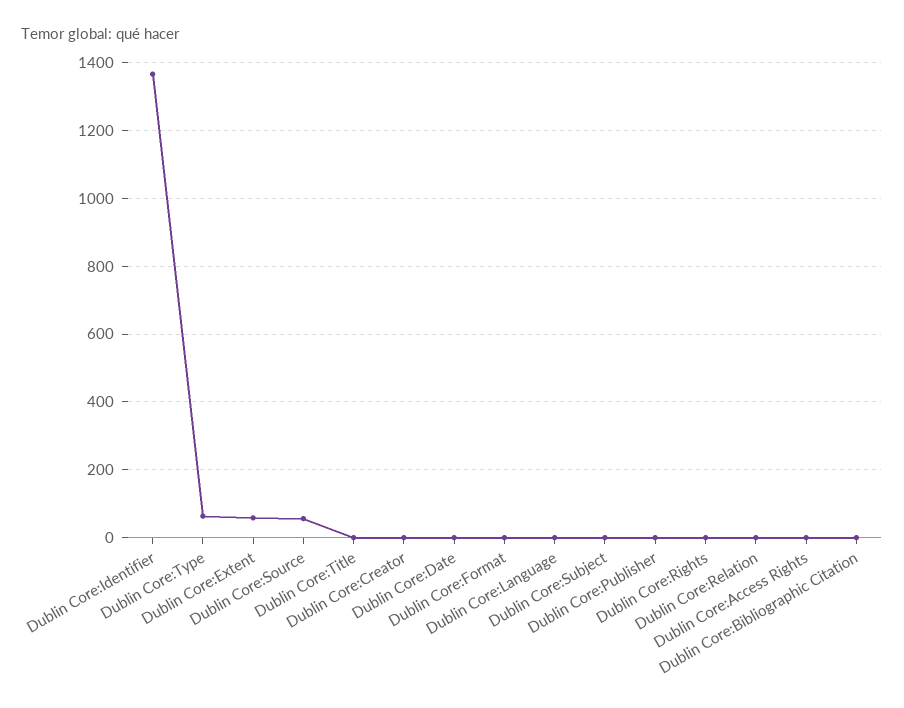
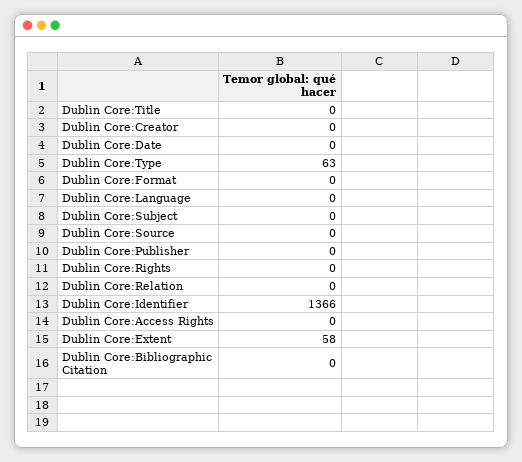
Dublin Core:Source: 60 -> 0

